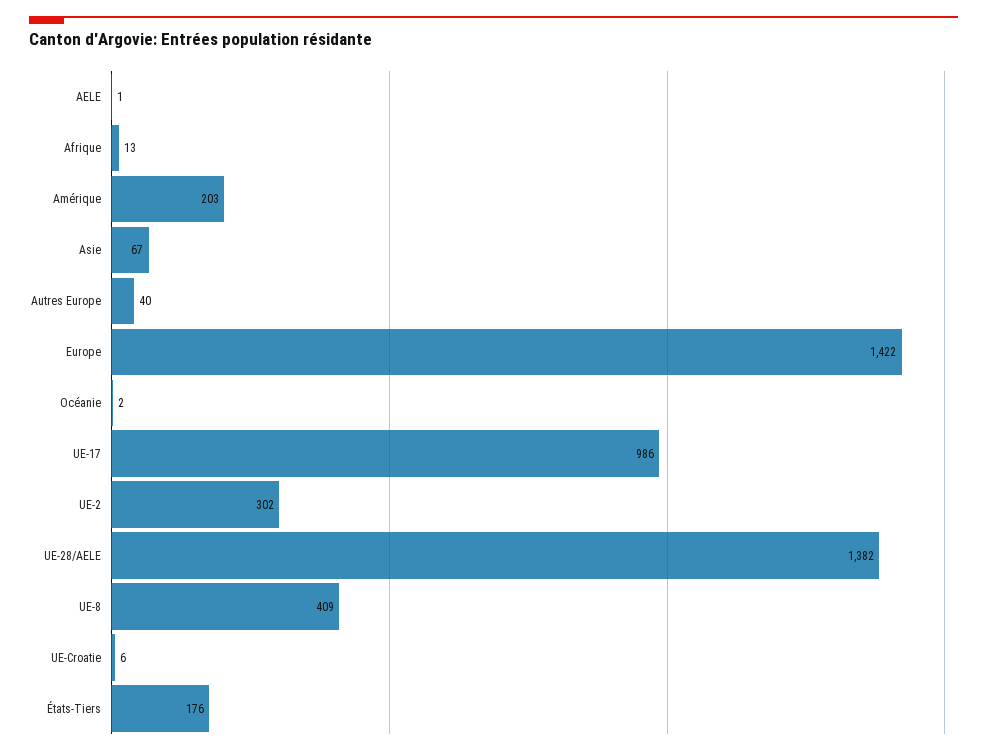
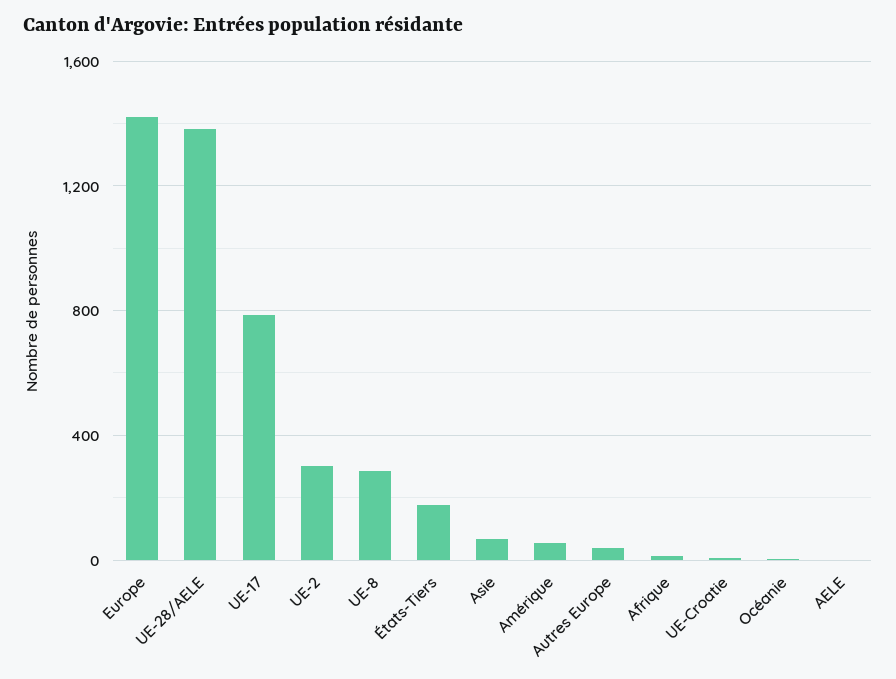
Amérique: 203 -> 50
UE-17: 986 -> 800
UE-8: 409 -> 300

